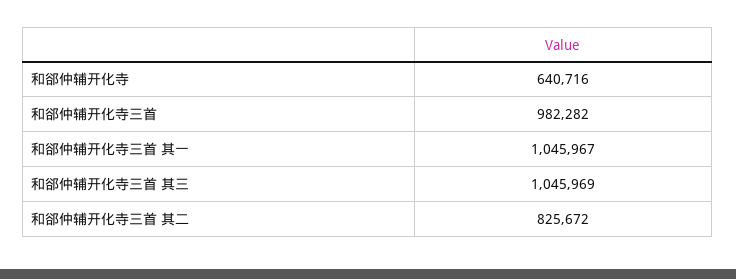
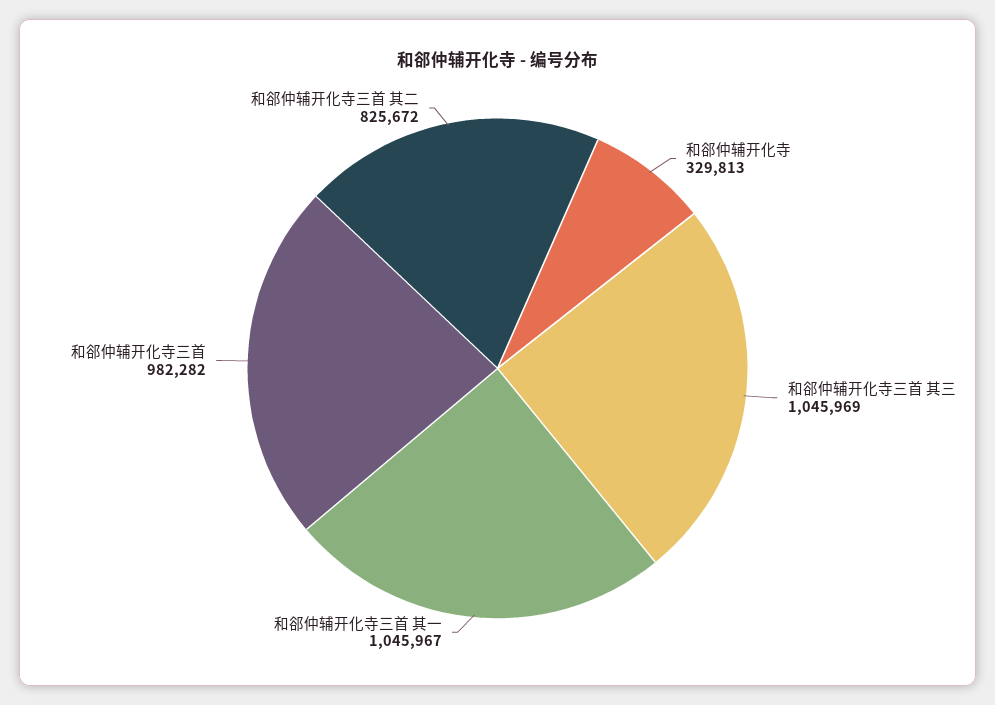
和郤仲辅开化寺: 640716 -> 329813

